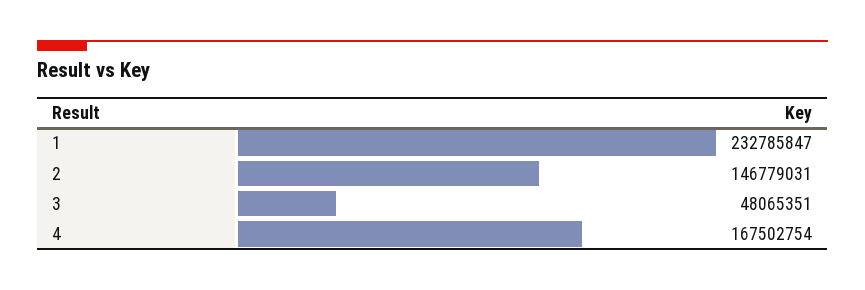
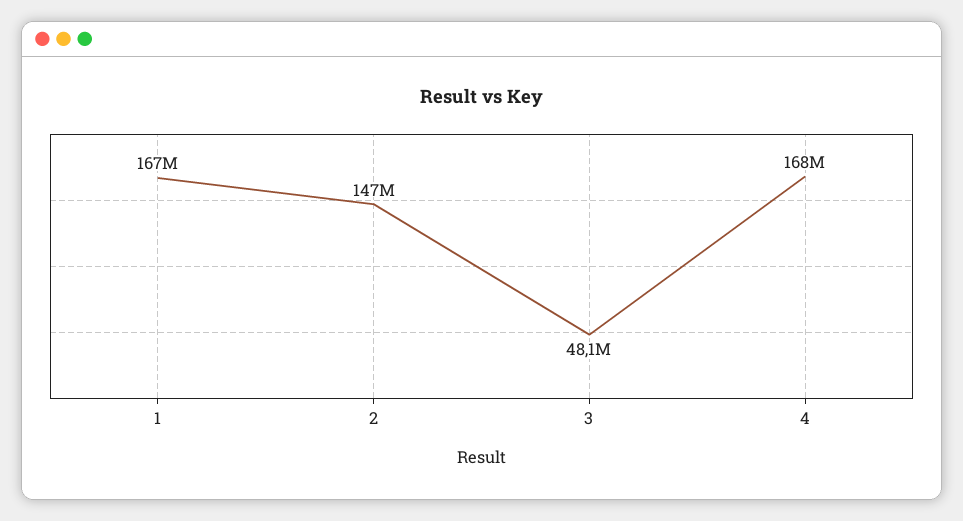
1: 232785847 -> 167000000

